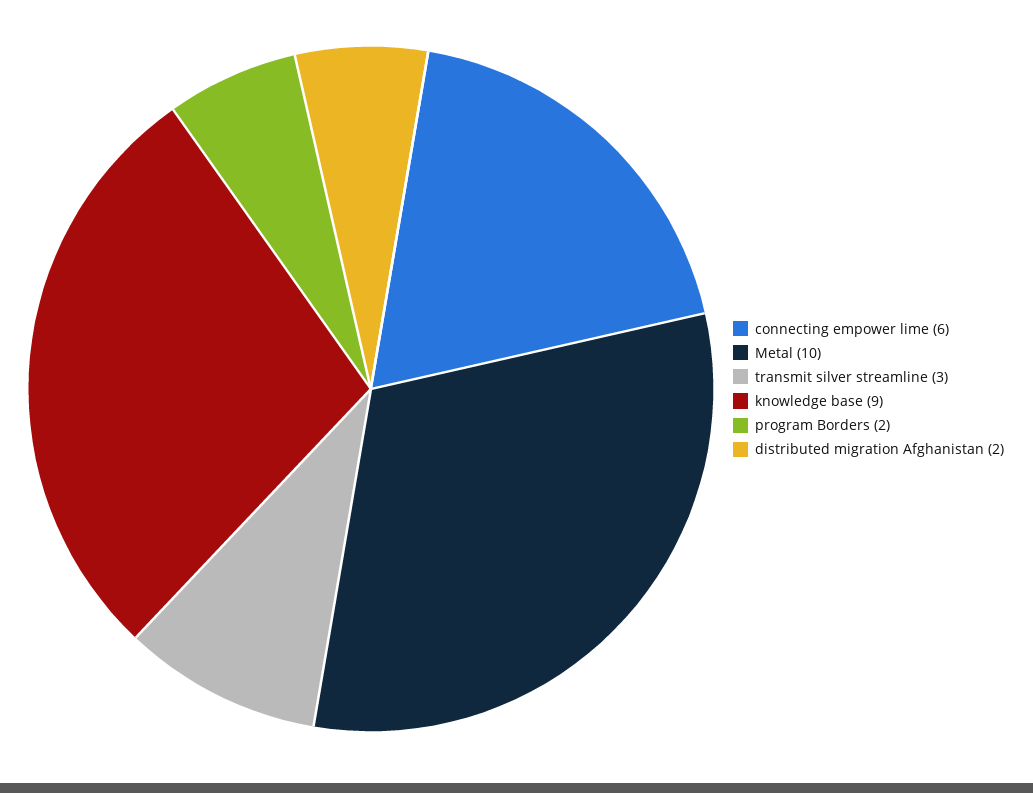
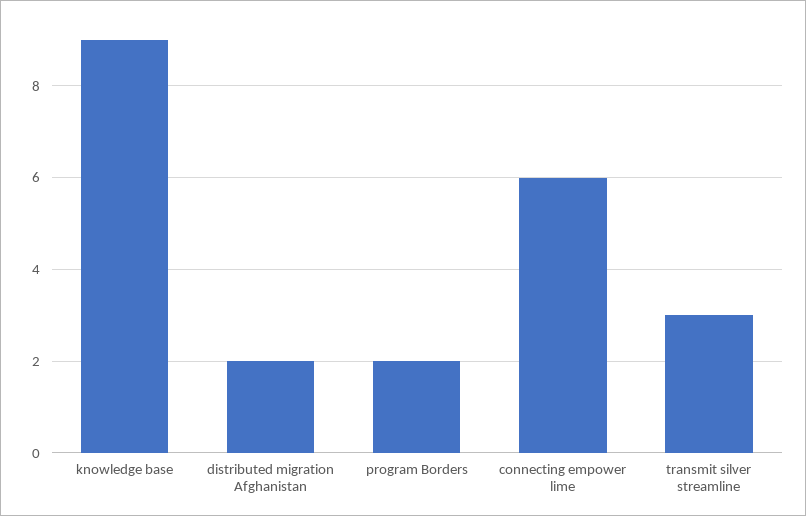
Metal: 10 -> none

